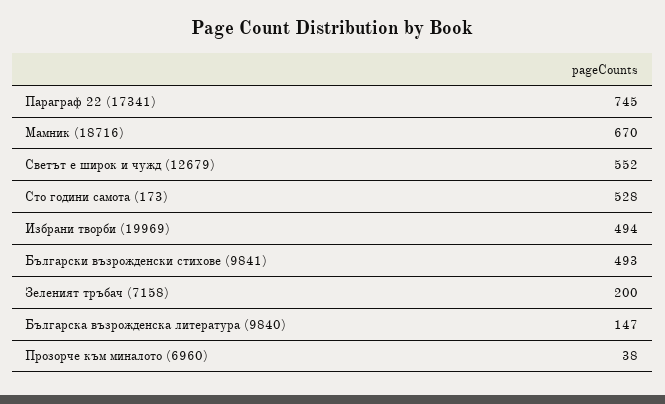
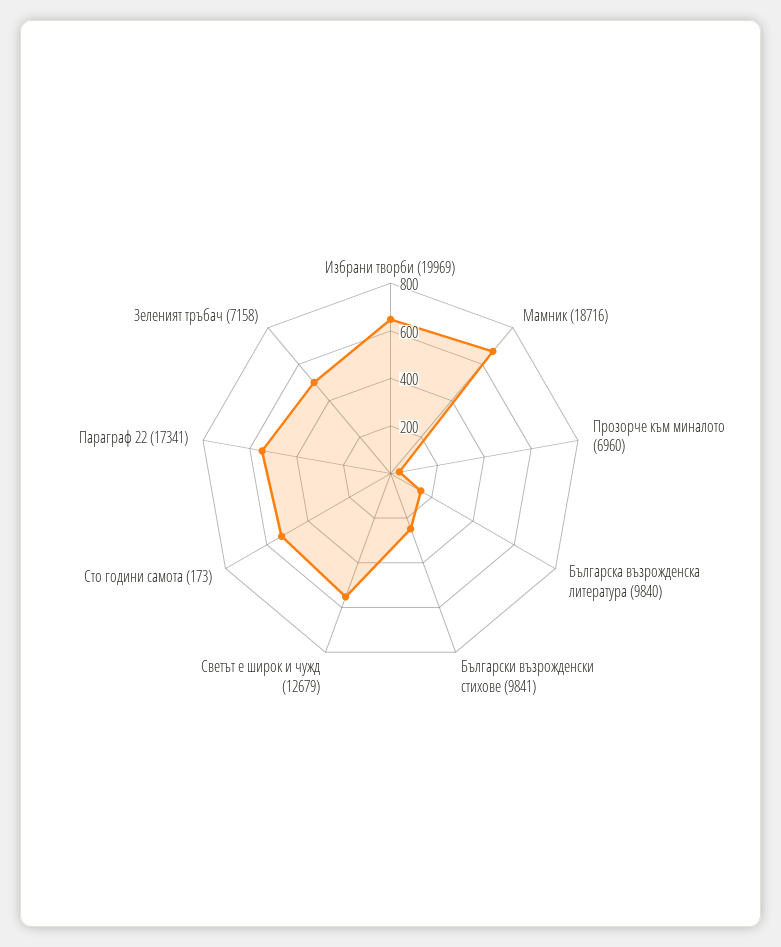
Параграф 22 (17341): 745 -> 550
Избрани творби (19969): 494 -> 650
Български възрожденски стихове (9841): 493 -> 250
Зеленият тръбач (7158): 200 -> 500

